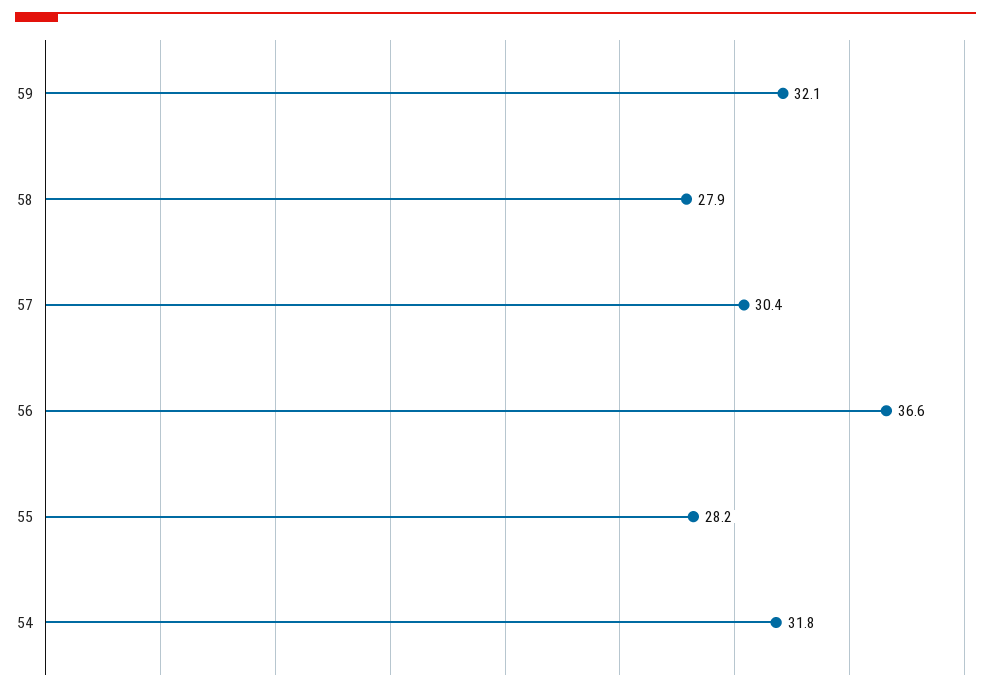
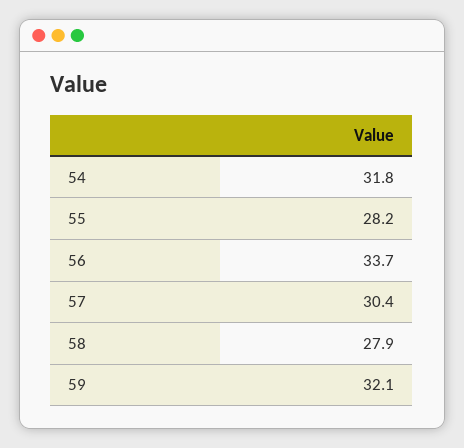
56: 36.6 -> 33.7

